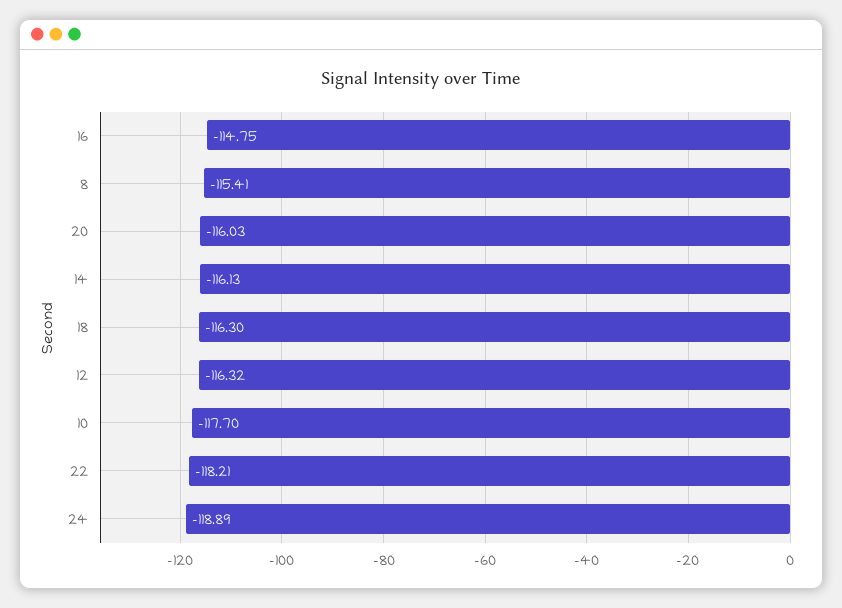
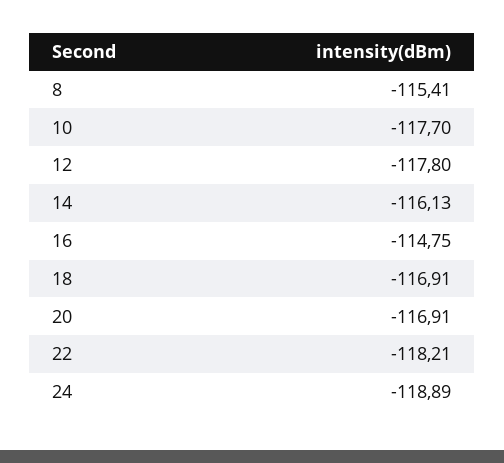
20: -116.03 -> -116.91
18: -116.3 -> -116.91
12: -116.32 -> -117.8

